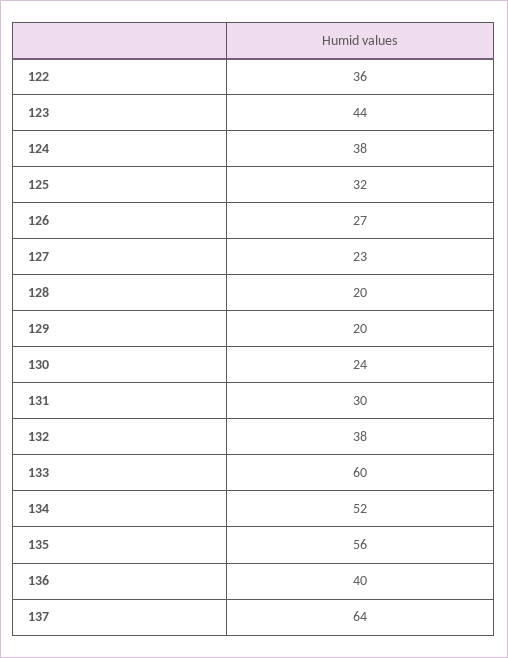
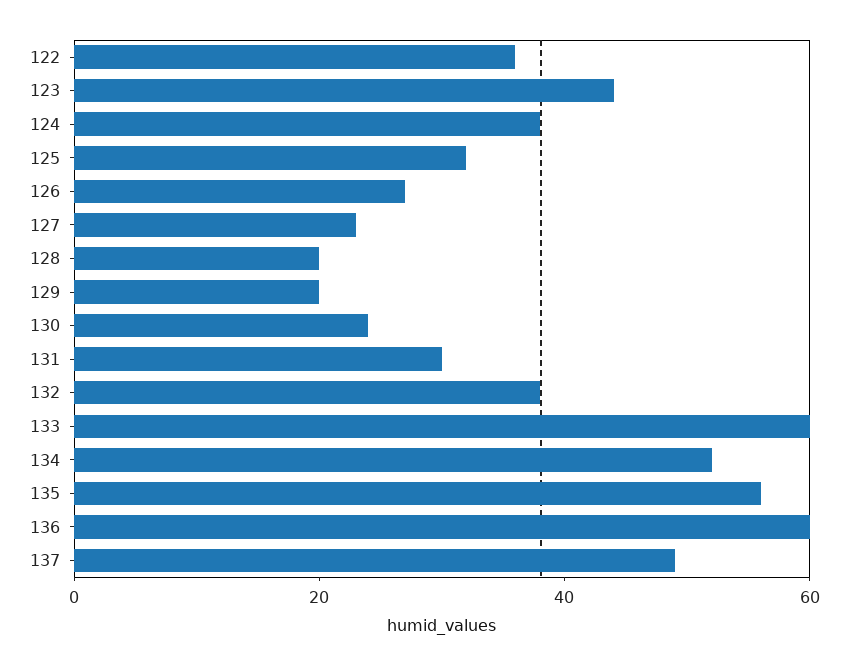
136: 40 -> 60
137: 64 -> 50

